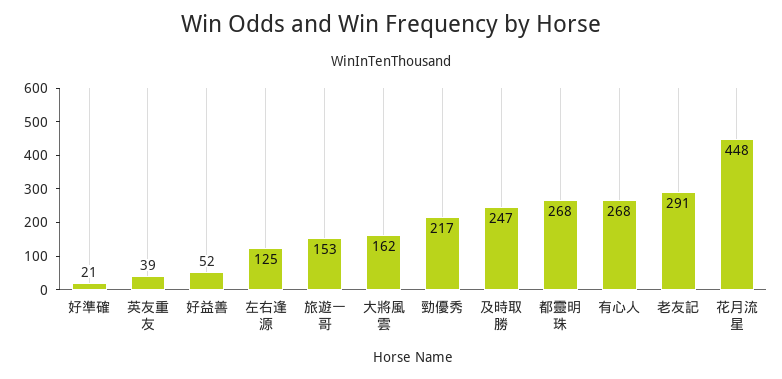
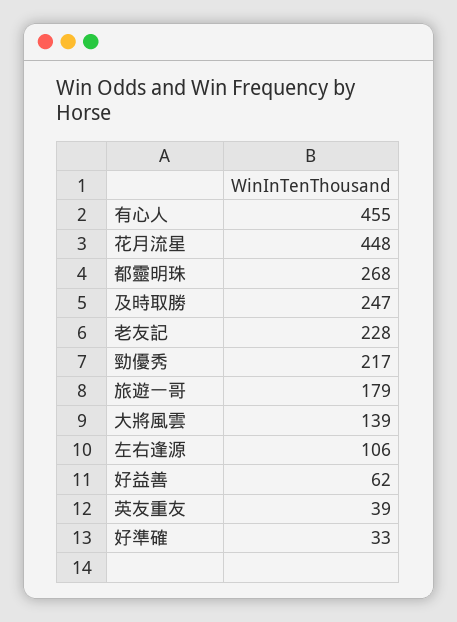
好準確: 21 -> 33
好益善: 52 -> 62
左右逢源: 125 -> 106
旅遊一哥: 153 -> 179
大將風雲: 162 -> 139
有心人: 268 -> 455
老友記: 291 -> 228

